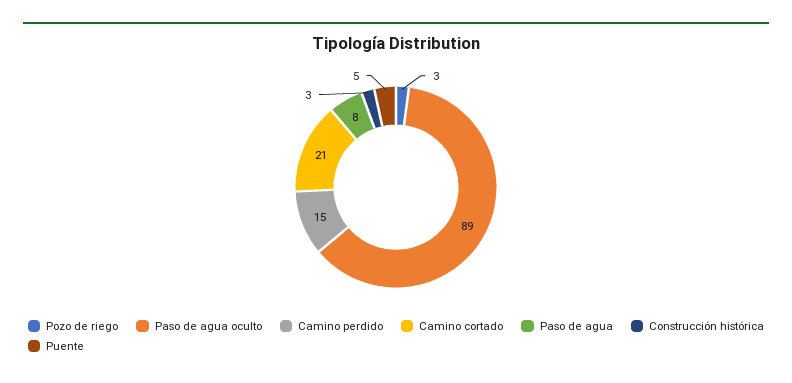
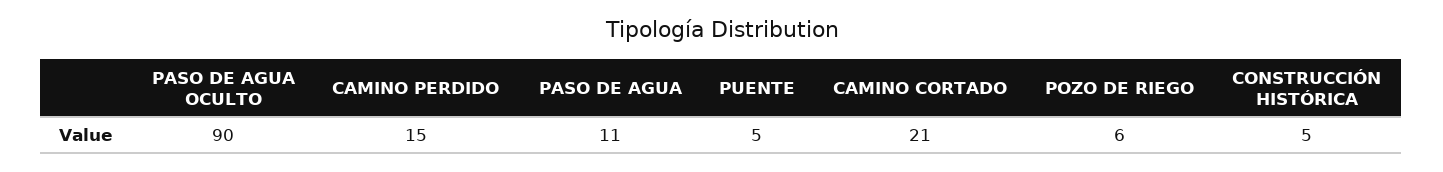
Pozo de riego: 3 -> 6
Paso de agua oculto: 89 -> 90
Paso de agua: 8 -> 11
Construcción histórica: 3 -> 5

